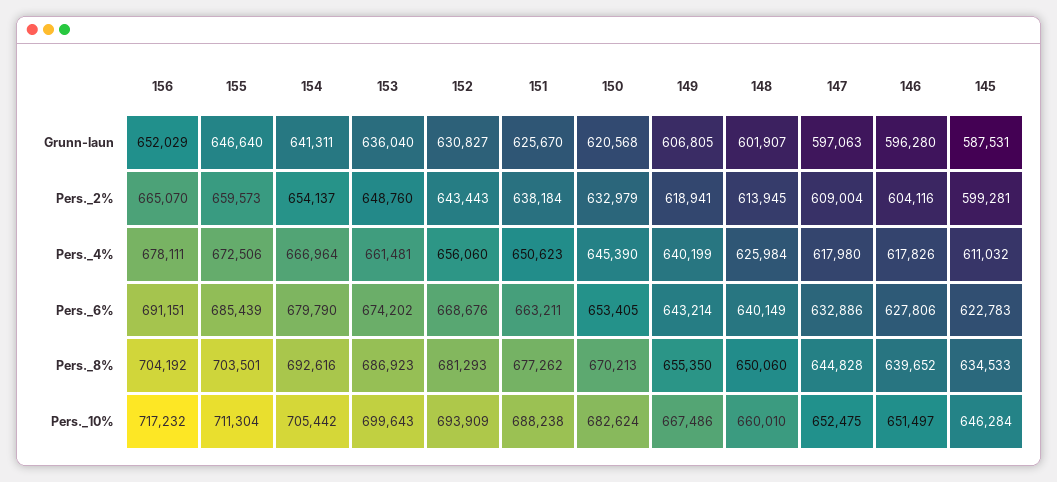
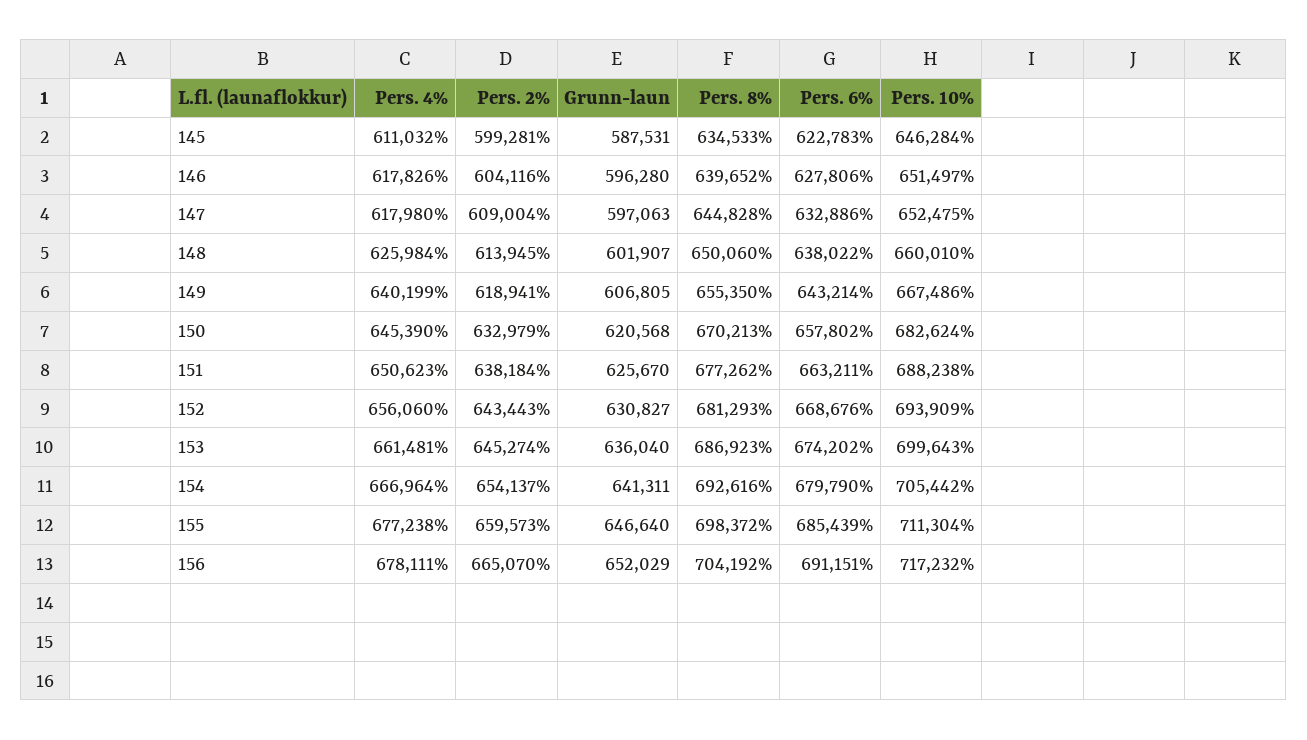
153, Pers._2%: 648760 -> 645274
155, Pers._4%: 672506 -> 677238
150, Pers._6%: 653405 -> 657802
148, Pers._6%: 640149 -> 638022
155, Pers._8%: 703501 -> 698372

